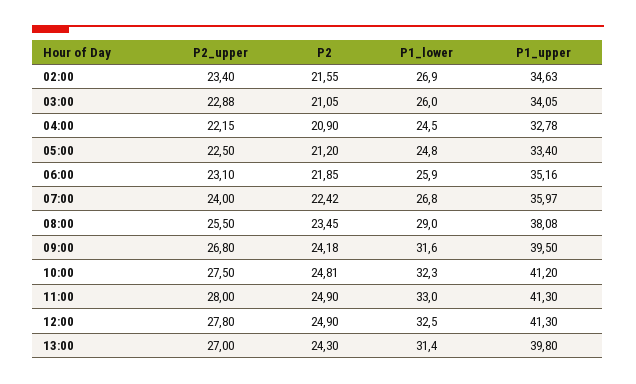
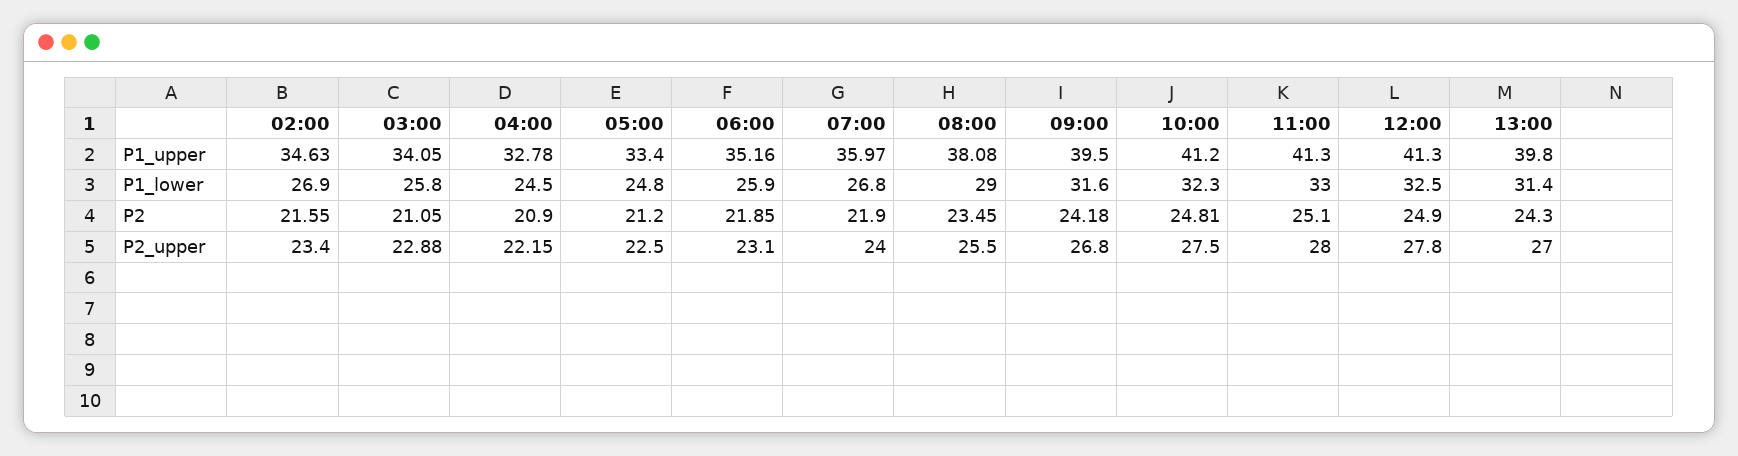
P1_lower, 03:00: 26 -> 25.8
P2, 07:00: 22.42 -> 21.9
P2, 11:00: 24.9 -> 25.1

